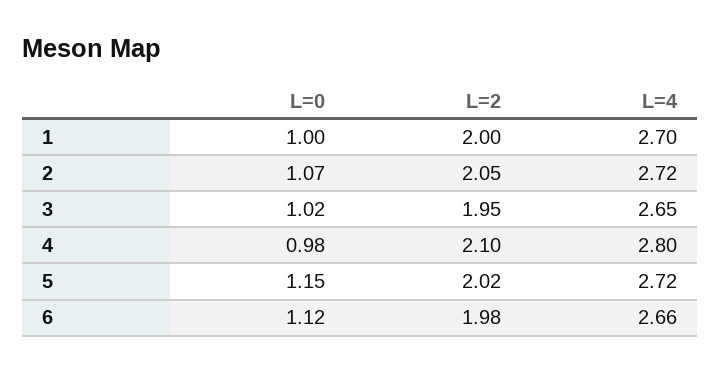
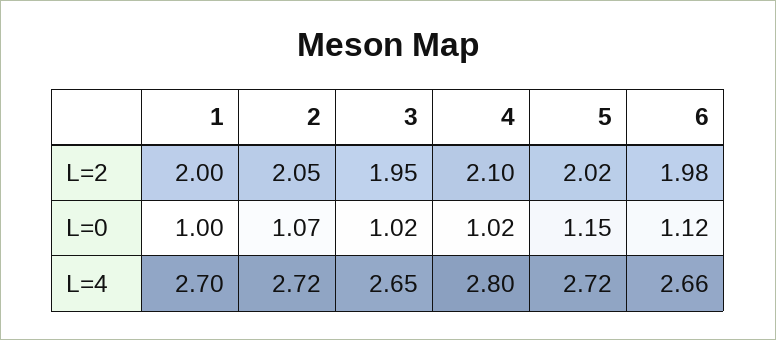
L=0, 4: 0.98 -> 1.02

